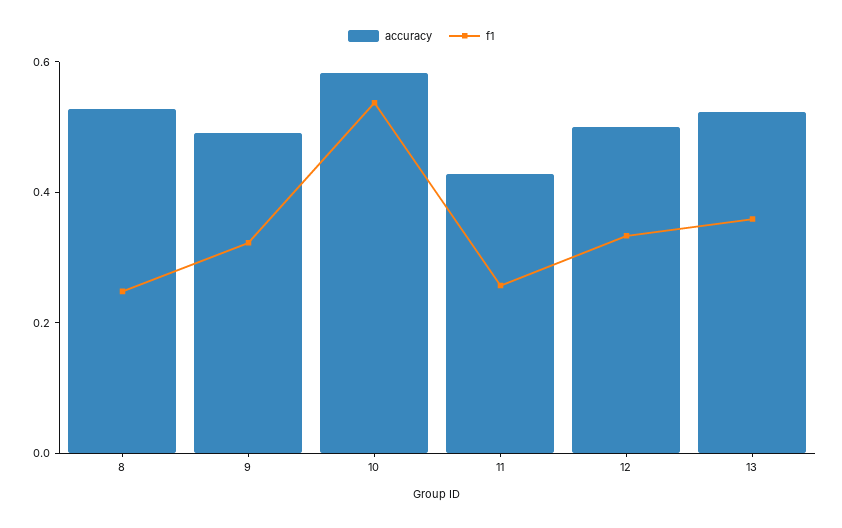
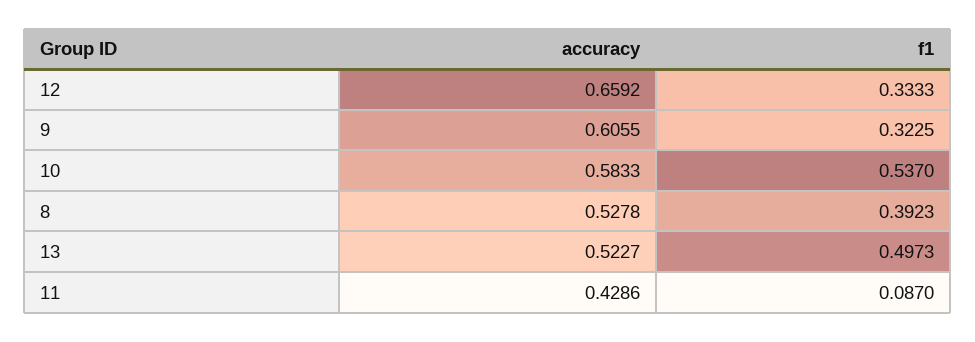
f1, 8: 0.25 -> 0.3923
accuracy, 9: 0.5 -> 0.6055
f1, 11: 0.25 -> 0.087
accuracy, 12: 0.5 -> 0.6592
f1, 13: 0.35 -> 0.4973

